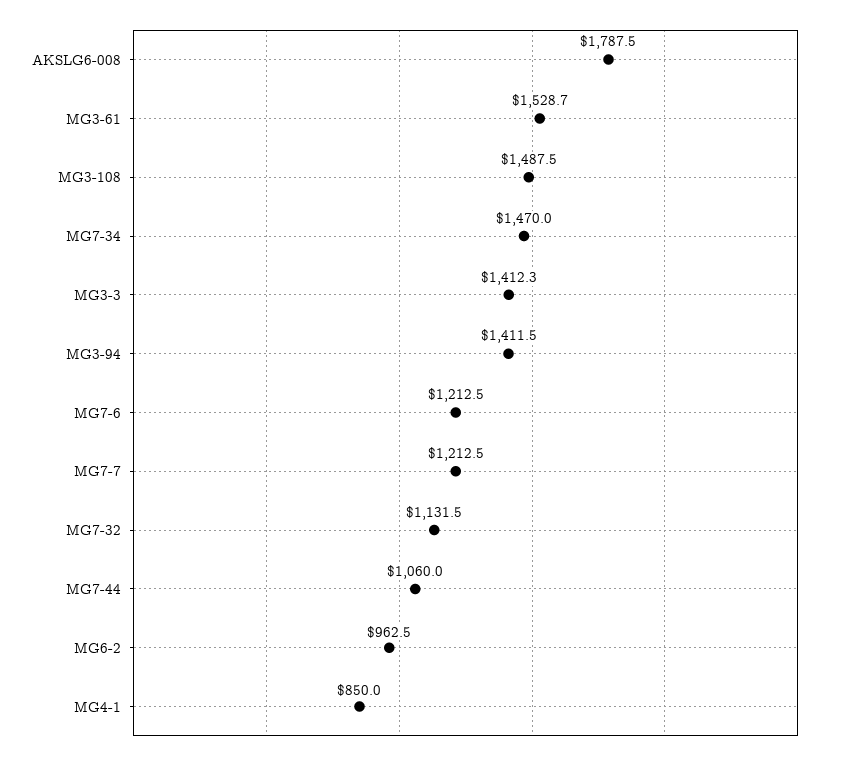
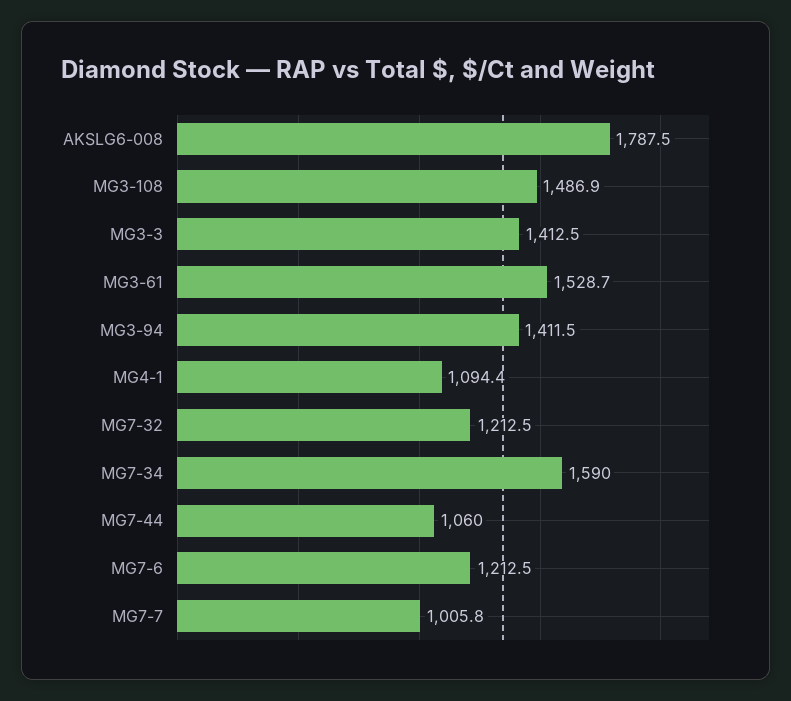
MG3-108: 1487.5 -> 1486.9
MG7-34: 1470 -> 1590
MG3-3: 1412.3 -> 1412.5
MG7-7: 1212.5 -> 1005.8
MG7-32: 1131.5 -> 1212.5
MG6-2: 962.5 -> none
MG4-1: 850 -> 1094.4

